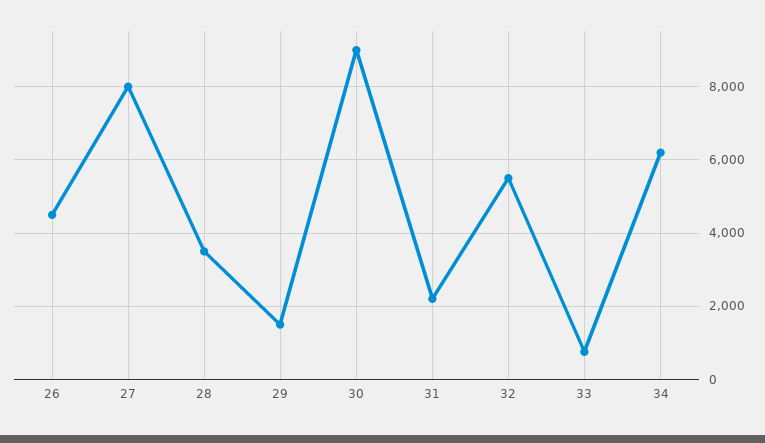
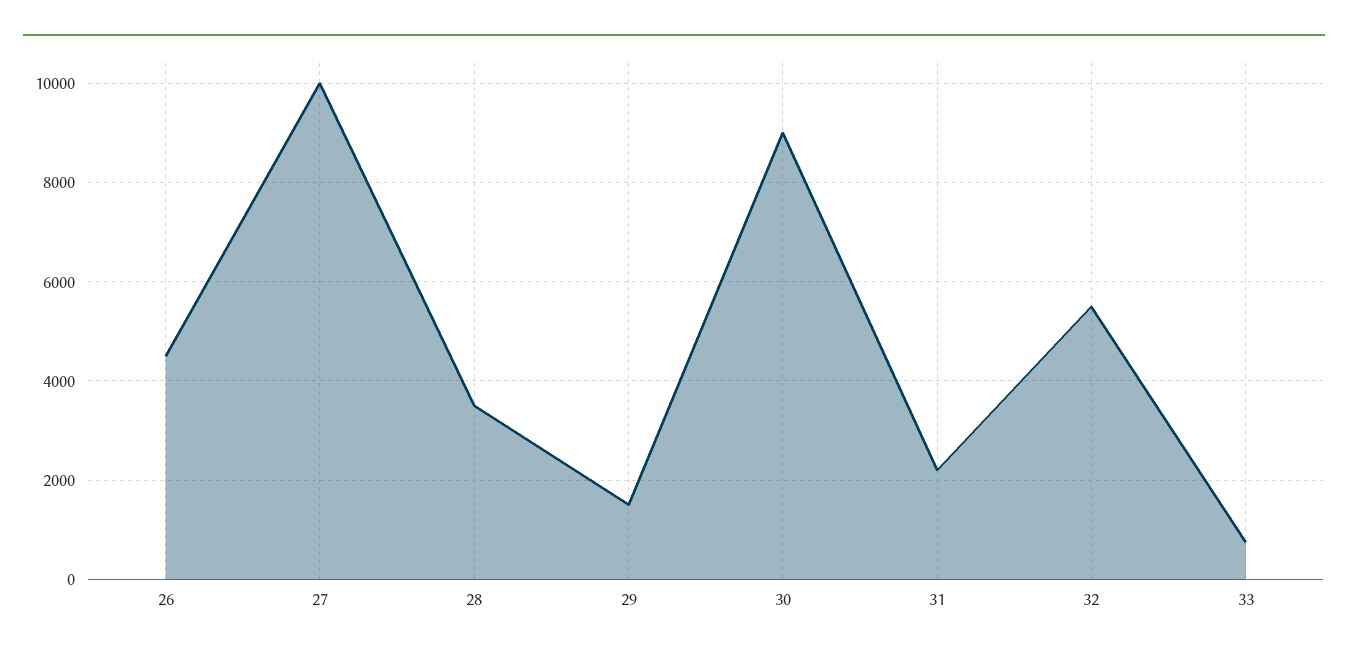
27: 8000 -> 10000
34: 6200 -> none

